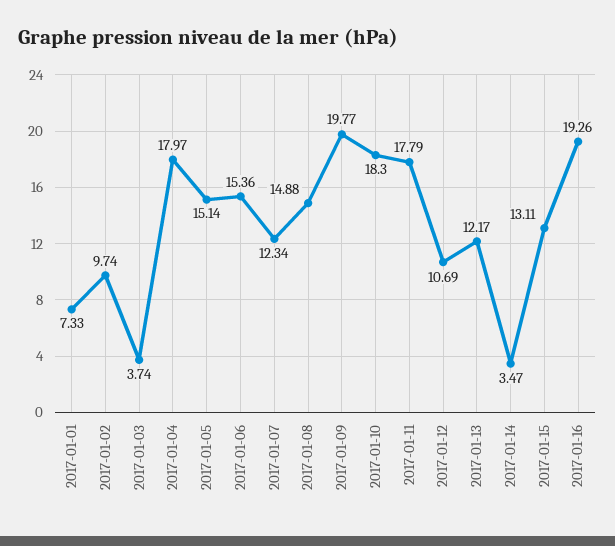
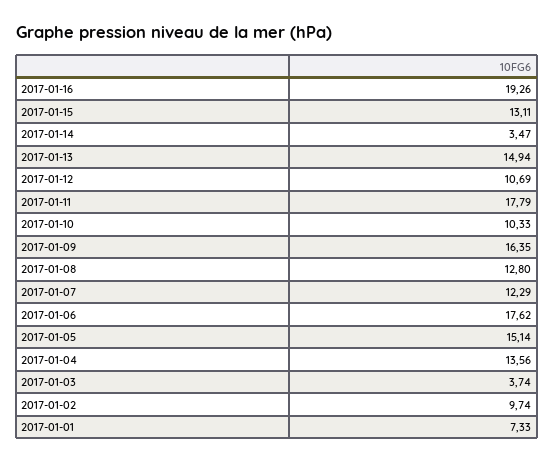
2017-01-04: 17.97 -> 13.56
2017-01-06: 15.36 -> 17.62
2017-01-07: 12.34 -> 12.29
2017-01-08: 14.88 -> 12.8
2017-01-09: 19.77 -> 16.35
2017-01-10: 18.3 -> 10.33
2017-01-13: 12.17 -> 14.94

